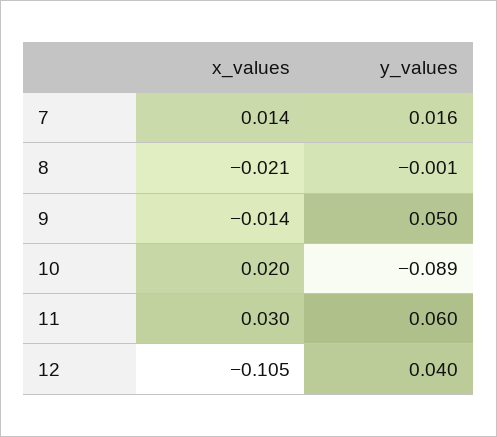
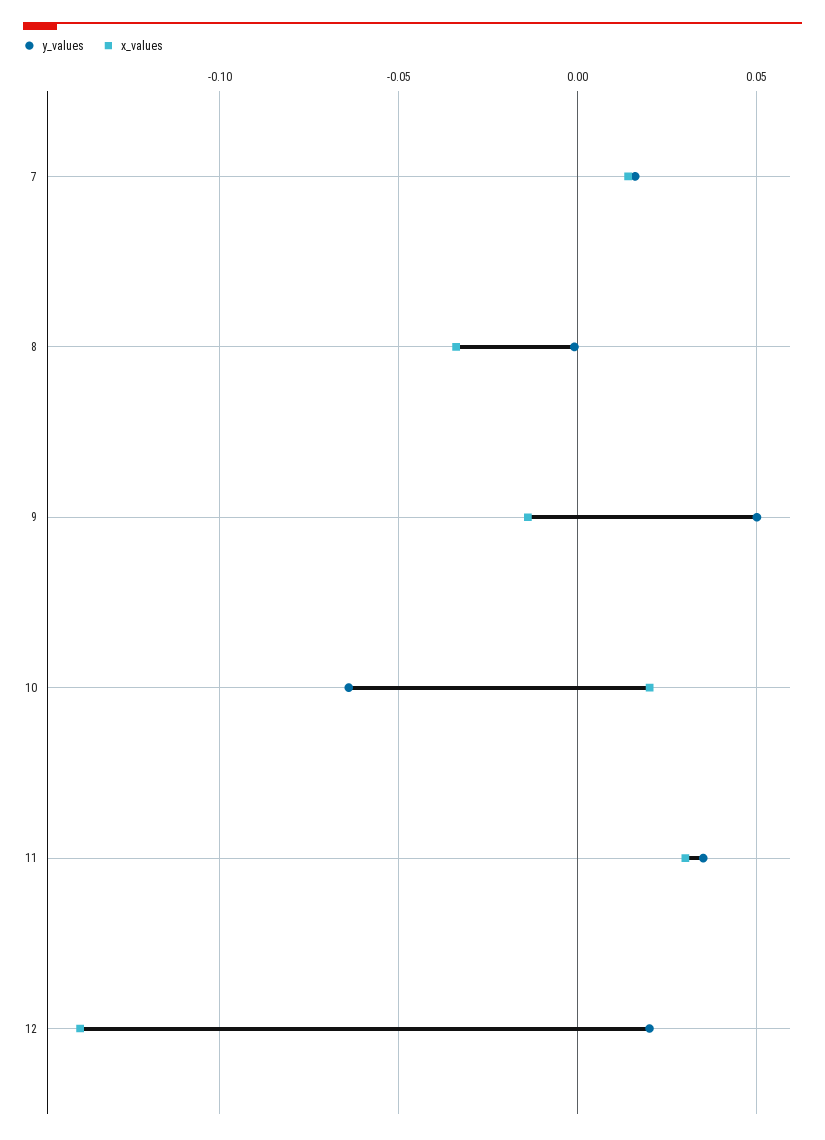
x_values, 8: -0.021 -> -0.035
y_values, 10: -0.089 -> -0.065
y_values, 11: 0.06 -> 0.035
x_values, 12: -0.105 -> -0.14
y_values, 12: 0.04 -> 0.02

